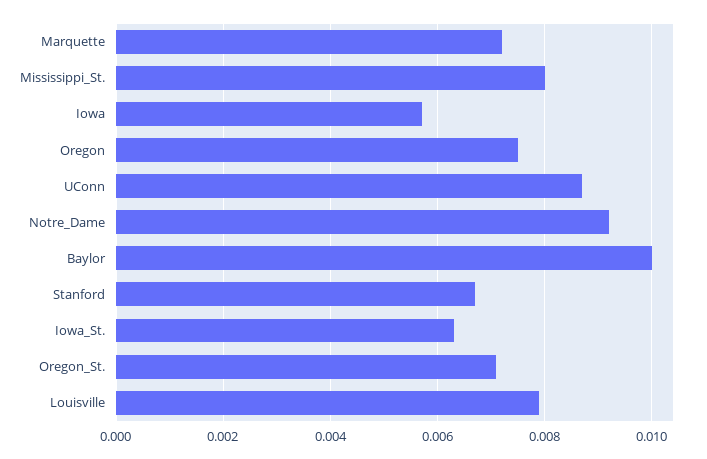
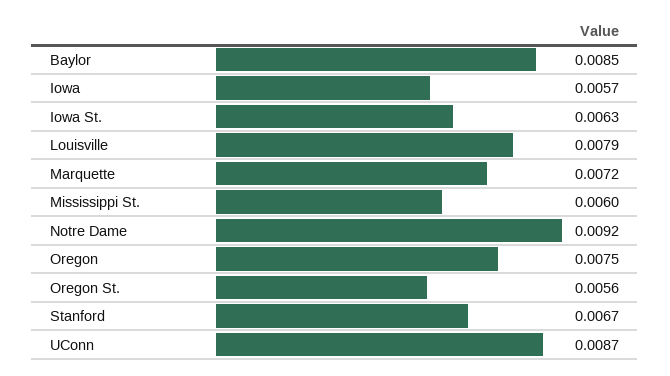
Mississippi_St.: 0.008 -> 0.006
Baylor: 0.01 -> 0.0085
Oregon_St.: 0.007 -> 0.0056

